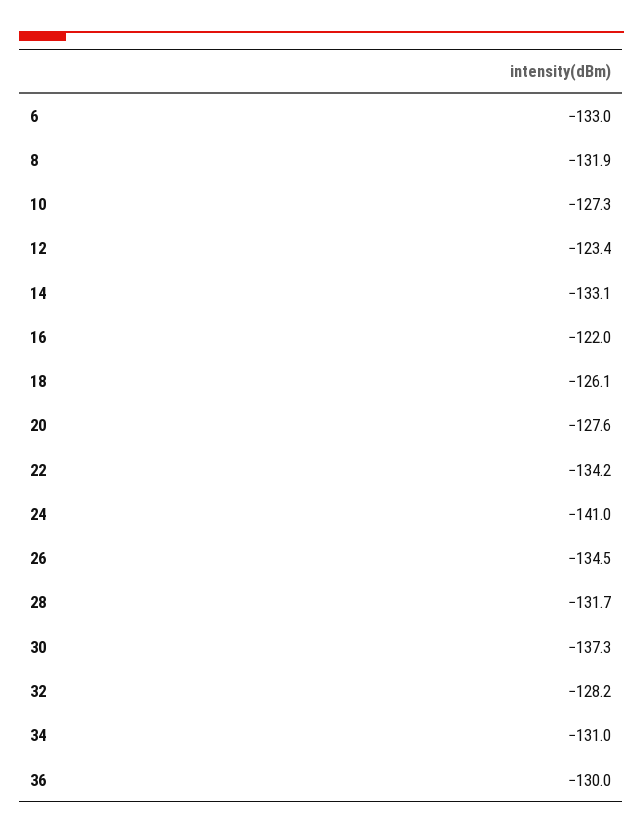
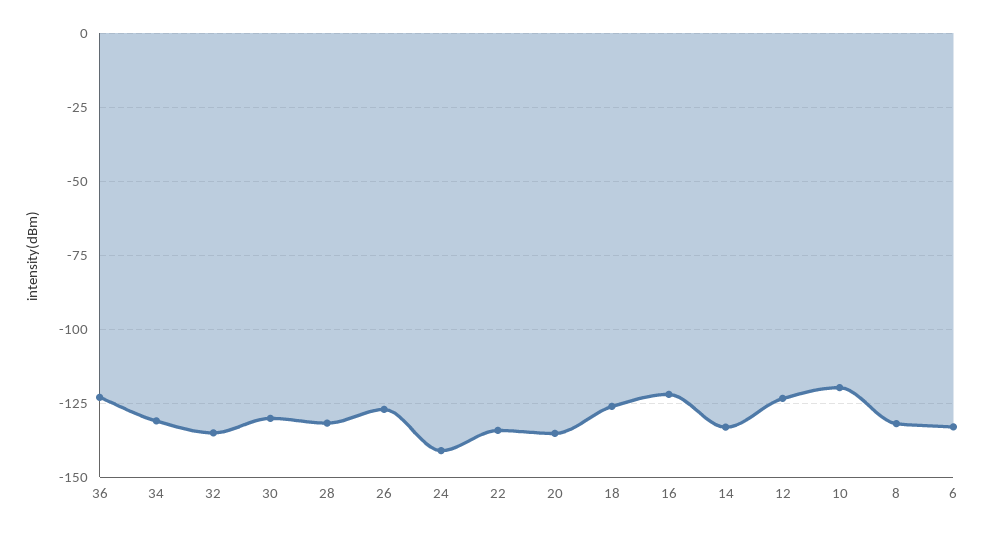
10: -127.3 -> -120
20: -127.6 -> -135
26: -134.5 -> -127.5
30: -137.3 -> -130
32: -128.2 -> -135
36: -130 -> -122.5

